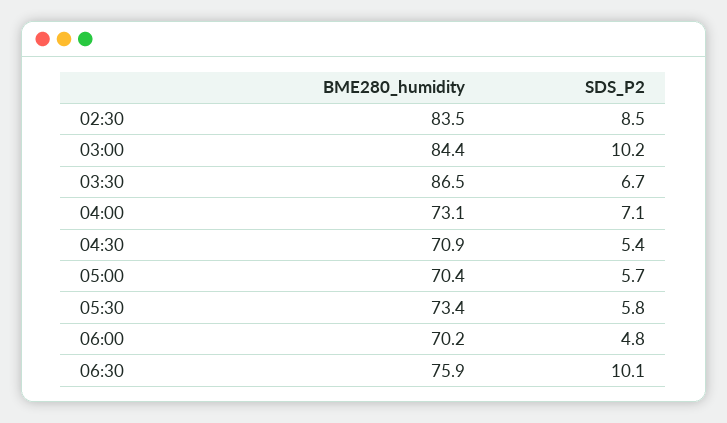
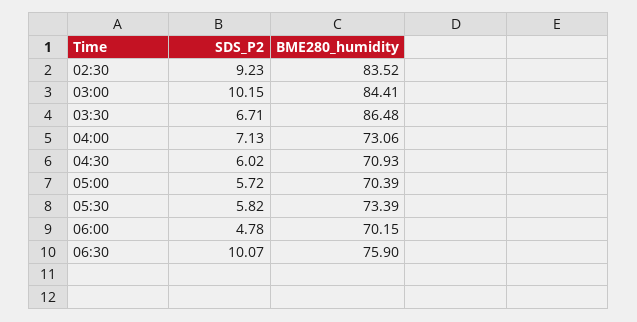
SDS_P2, 02:30: 8.5 -> 9.23
SDS_P2, 04:30: 5.4 -> 6.02

